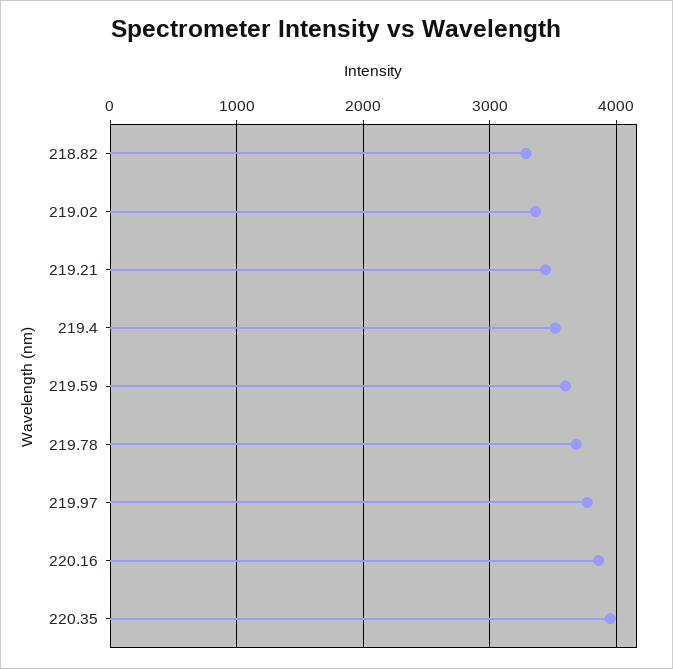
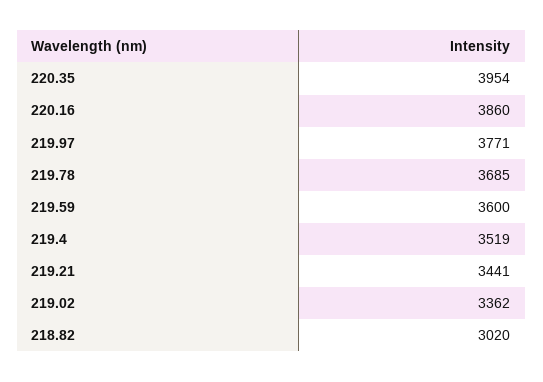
218.82: 3300 -> 3020

